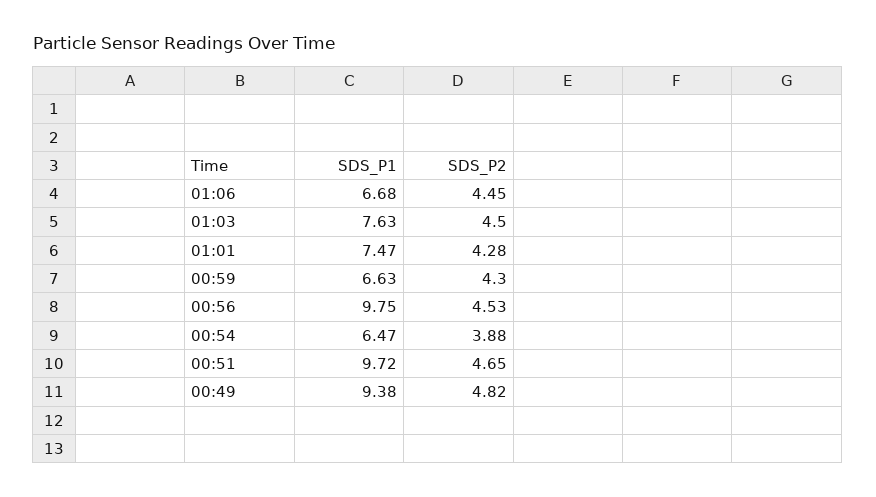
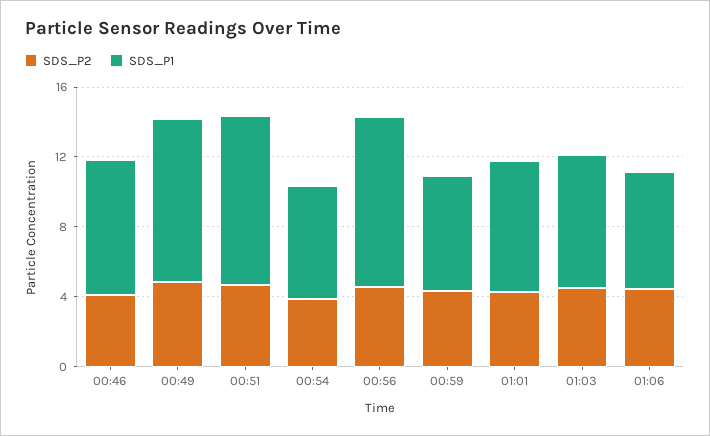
SDS_P2, 00:46: none -> 4
SDS_P1, 00:46: none -> 8

